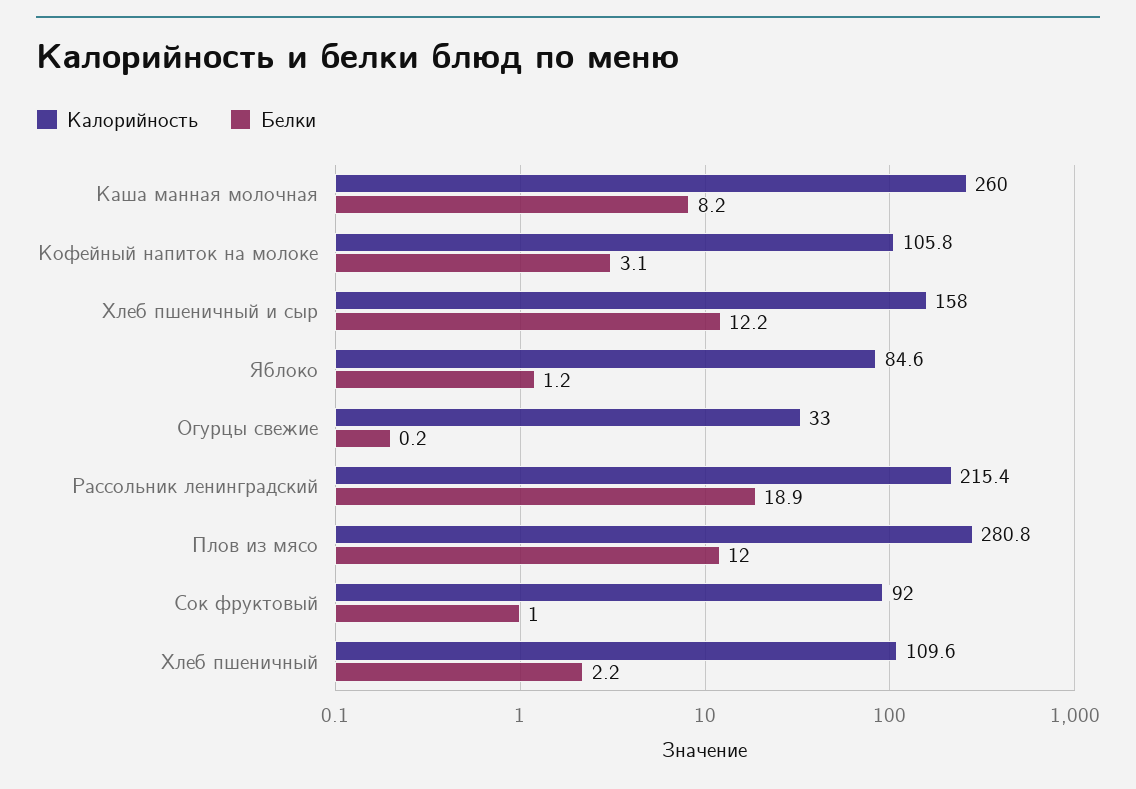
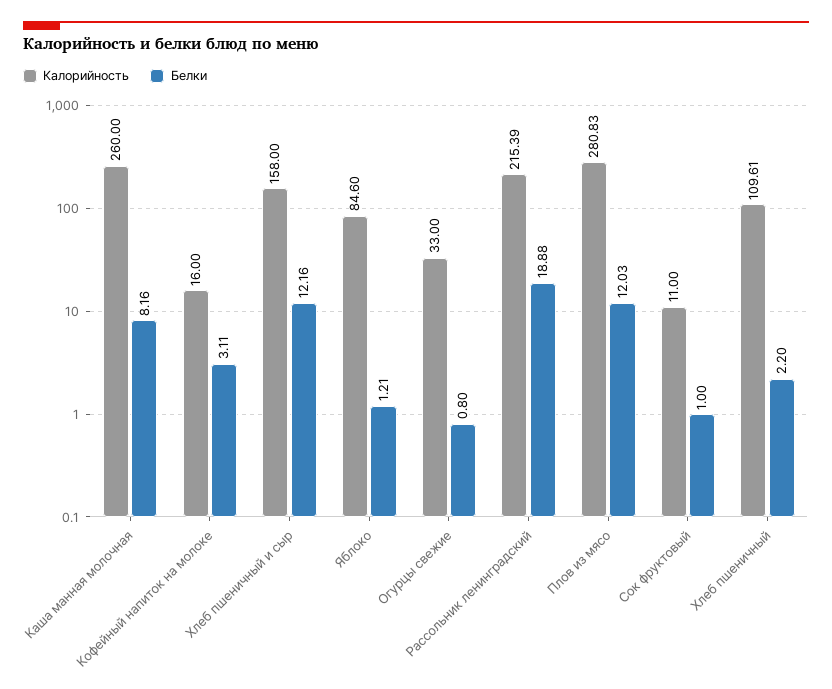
Калорийность, Кофейный напиток на молоке: 105.8 -> 16
Белки, Огурцы свежие: 0.2 -> 0.8
Калорийность, Сок фруктовый: 92 -> 11

